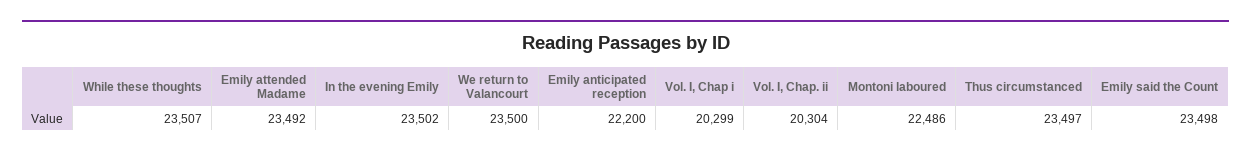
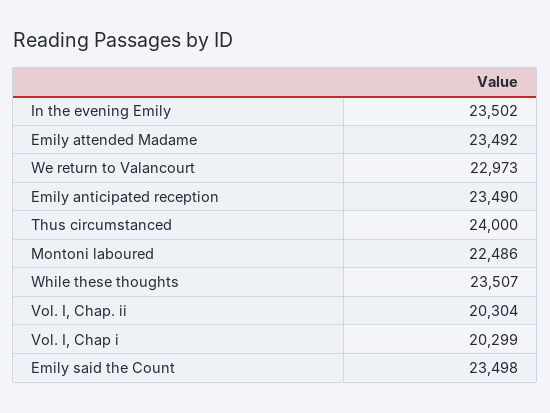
We return to Valancourt: 23500 -> 22973
Emily anticipated reception: 22200 -> 23490
Thus circumstanced: 23497 -> 24000

